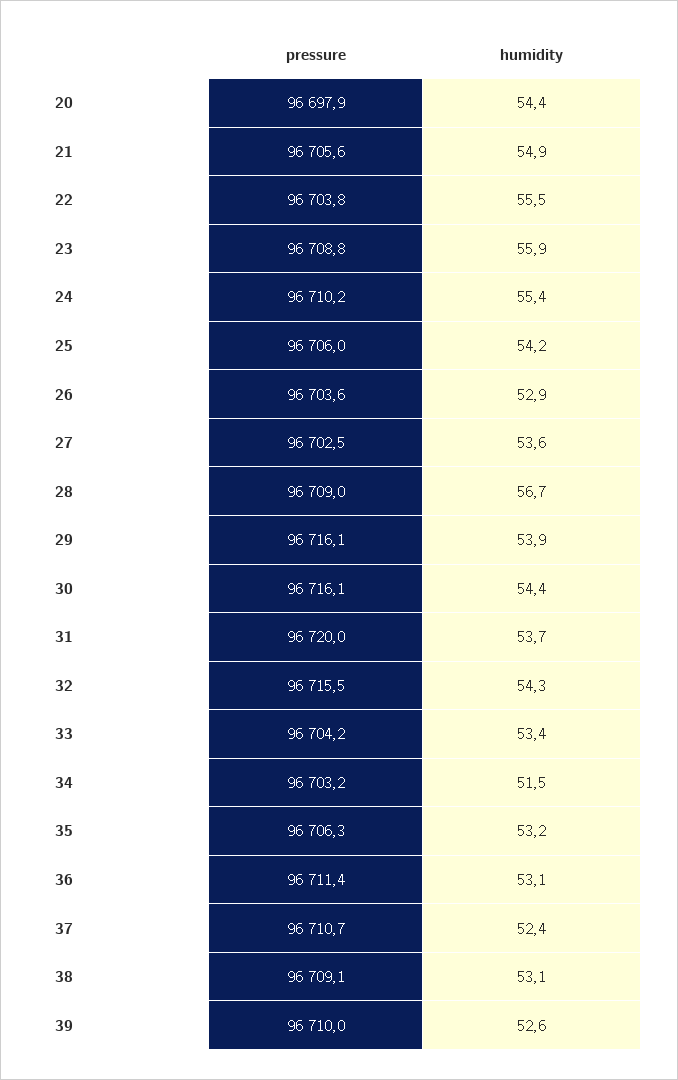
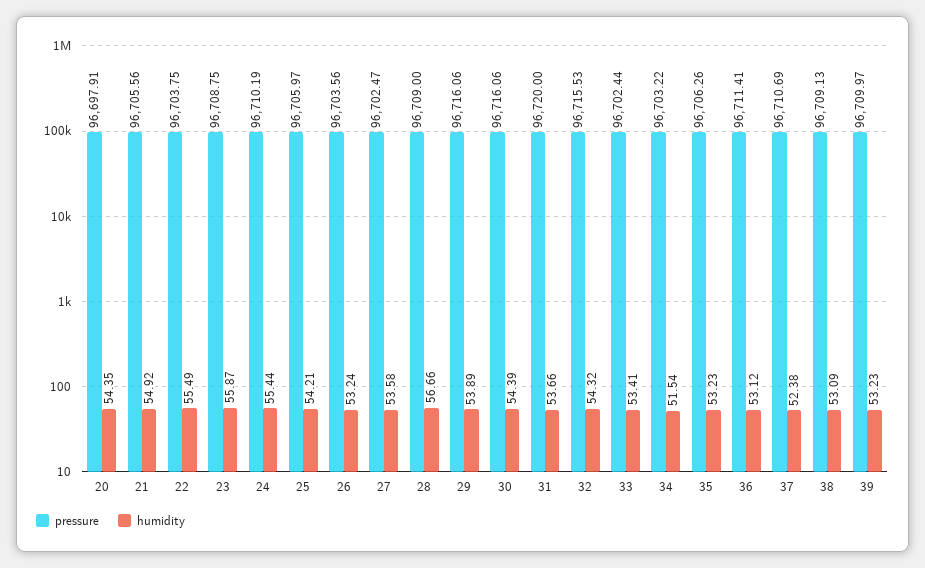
humidity, 26: 52.9 -> 53.24
pressure, 33: 96704.2 -> 96702.44
humidity, 39: 52.6 -> 53.23

